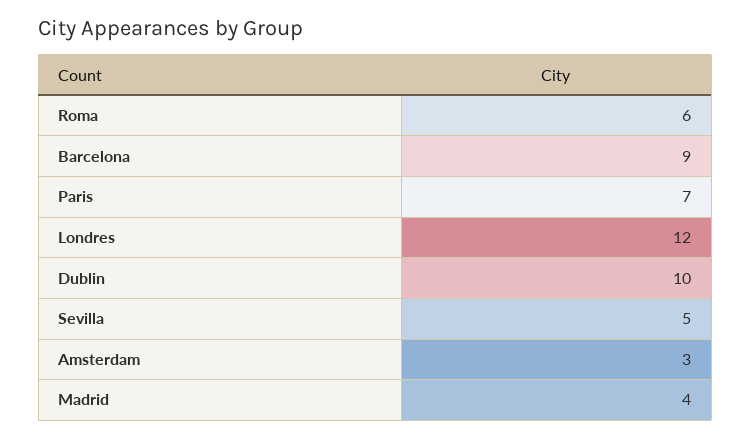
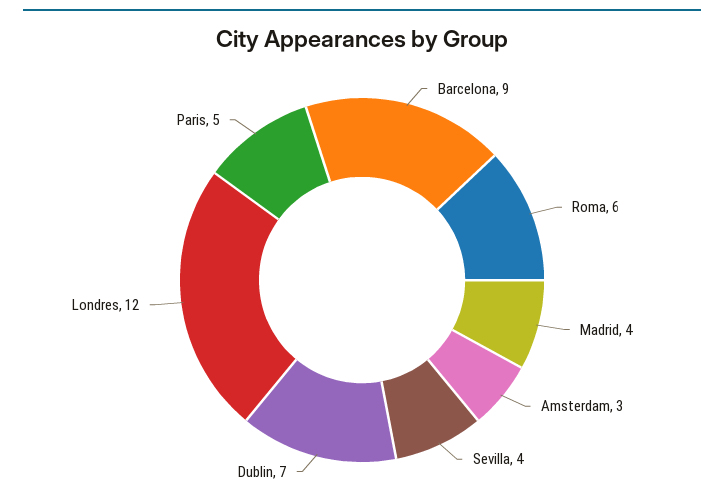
Paris: 7 -> 5
Dublin: 10 -> 7
Sevilla: 5 -> 4

